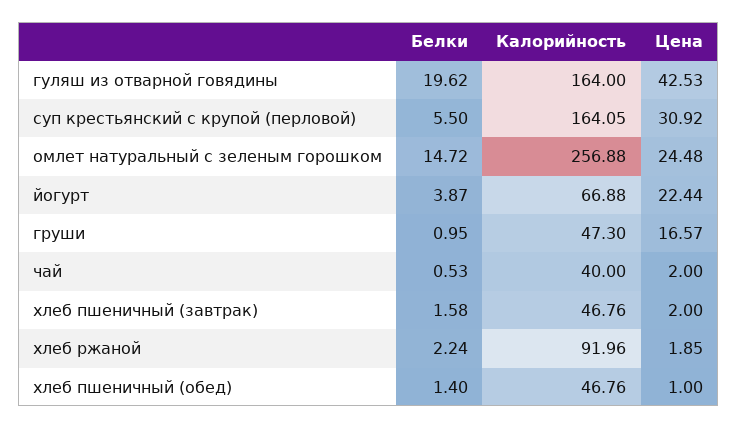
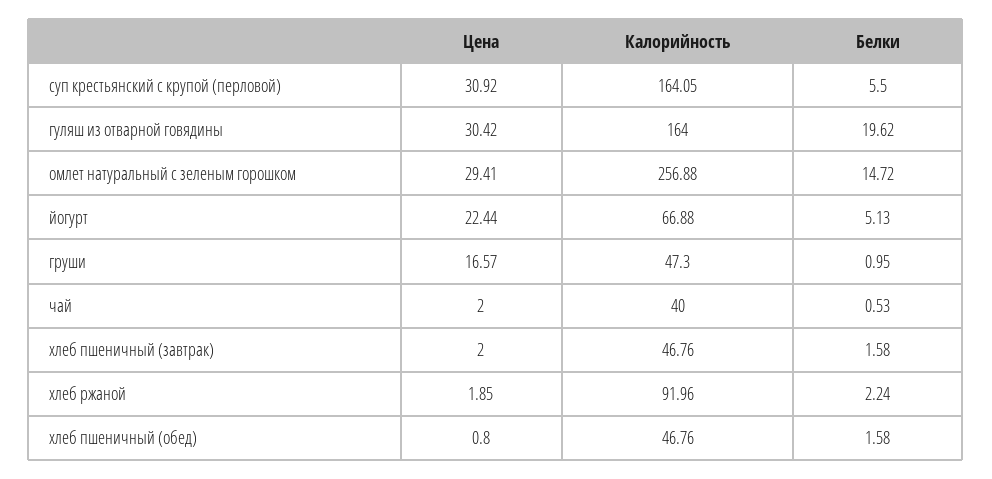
Цена, гуляш из отварной говядины: 42.53 -> 30.42
Цена, омлет натуральный с зеленым горошком: 24.48 -> 29.41
Белки, йогурт: 3.87 -> 5.13
Белки, хлеб пшеничный (обед): 1.4 -> 1.58
Цена, хлеб пшеничный (обед): 1 -> 0.8

